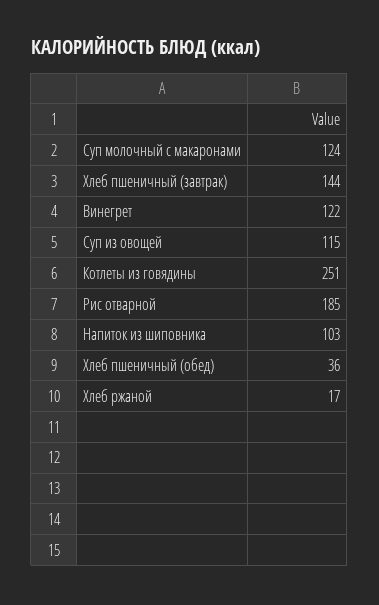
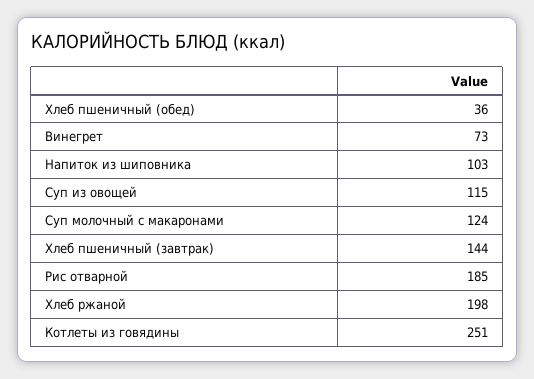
Винегрет: 122 -> 73
Хлеб ржаной: 17 -> 198

